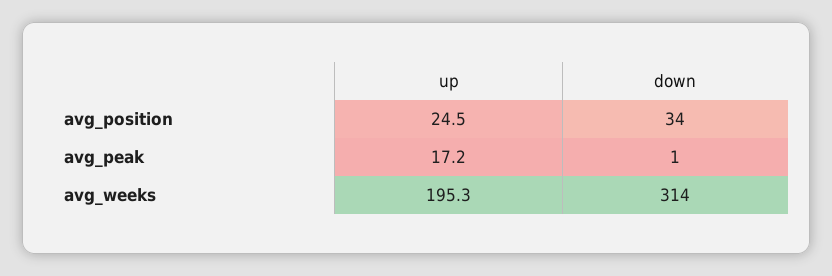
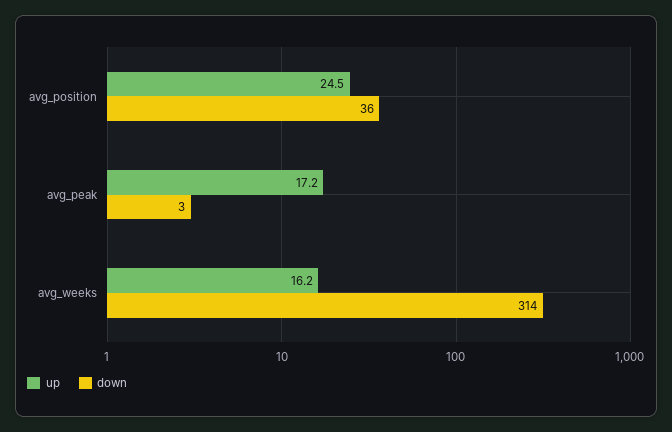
down, avg_position: 34 -> 36
down, avg_peak: 1 -> 3
up, avg_weeks: 195.3 -> 16.2

